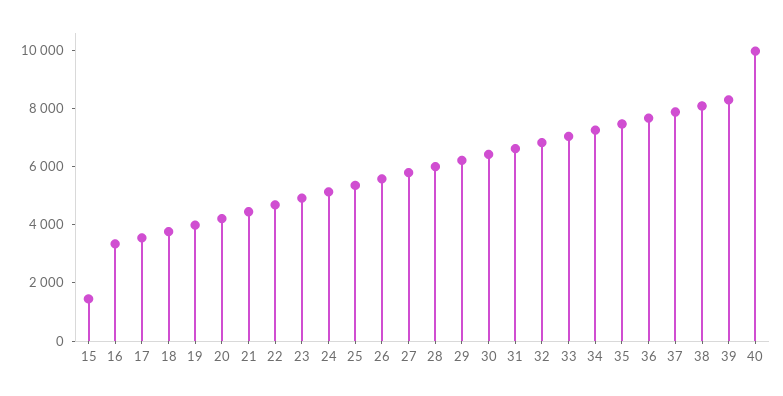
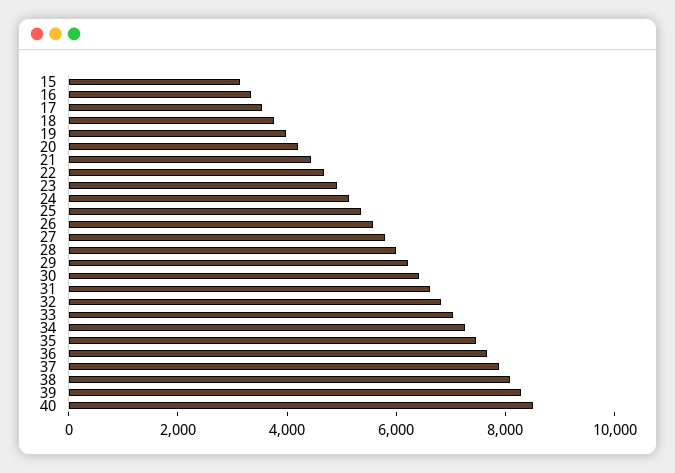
15: 1500 -> 3000
40: 10000 -> 8500

